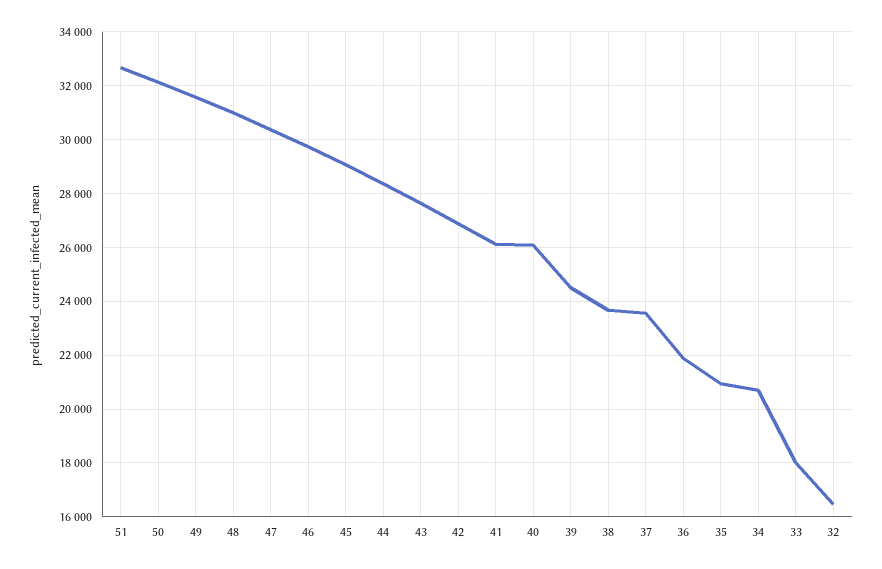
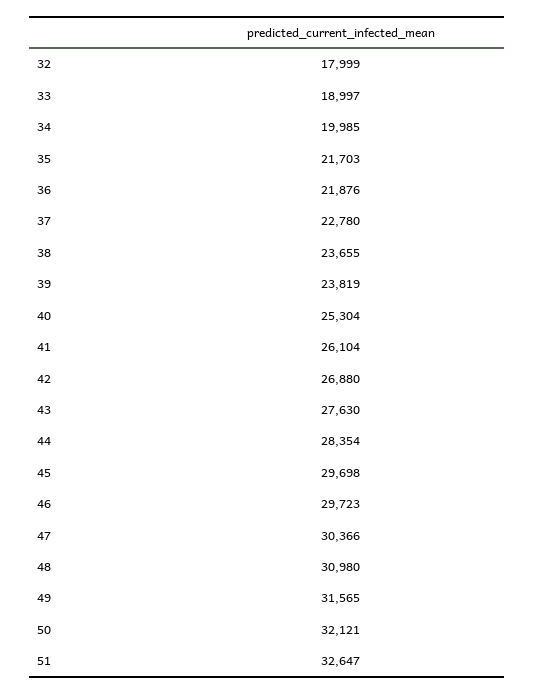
45: 29000 -> 29698
40: 26000 -> 25304
39: 24500 -> 23819
37: 23500 -> 22780
35: 21000 -> 21703
34: 20750 -> 19985
33: 18000 -> 18997
32: 16500 -> 17999

